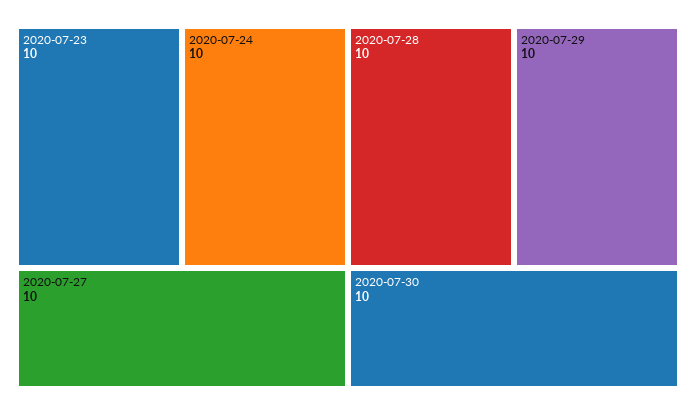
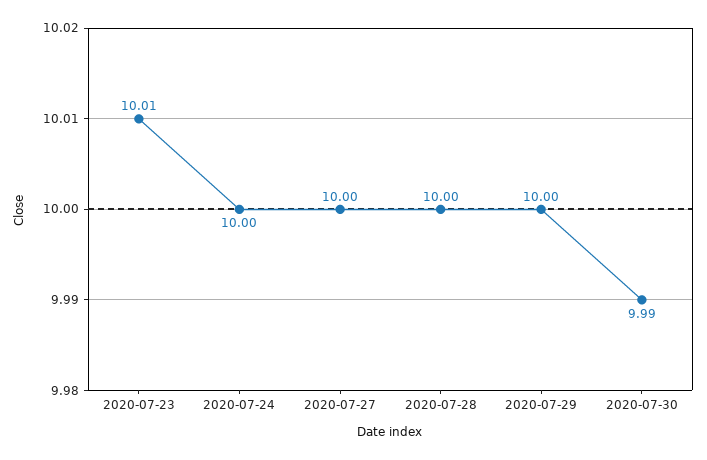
2020-07-23: 10 -> 10.01
2020-07-30: 10 -> 9.99

